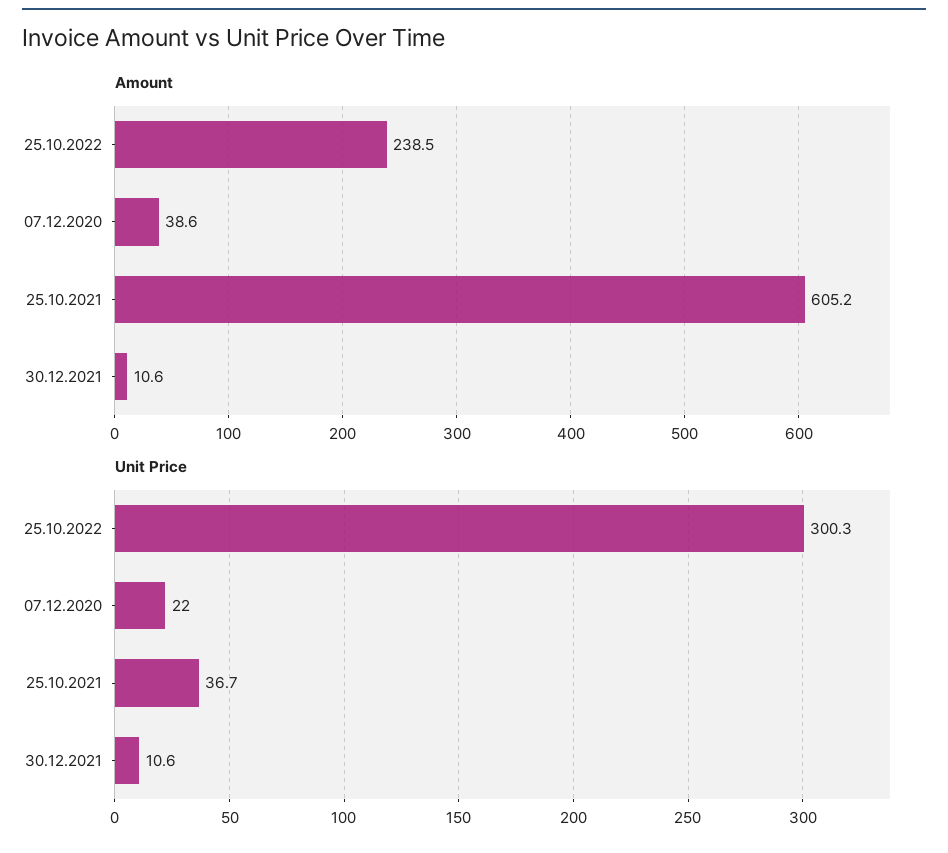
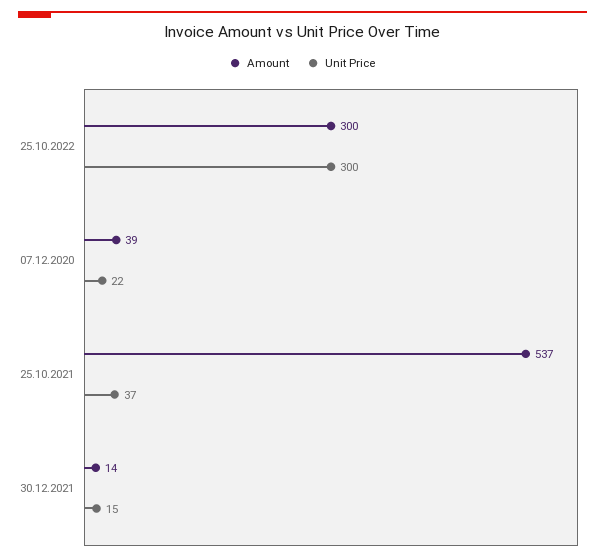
Amount, 25.10.2022: 238.5 -> 300
Amount, 25.10.2021: 605.2 -> 537
Amount, 30.12.2021: 10.6 -> 14
Unit Price, 30.12.2021: 10.6 -> 15

